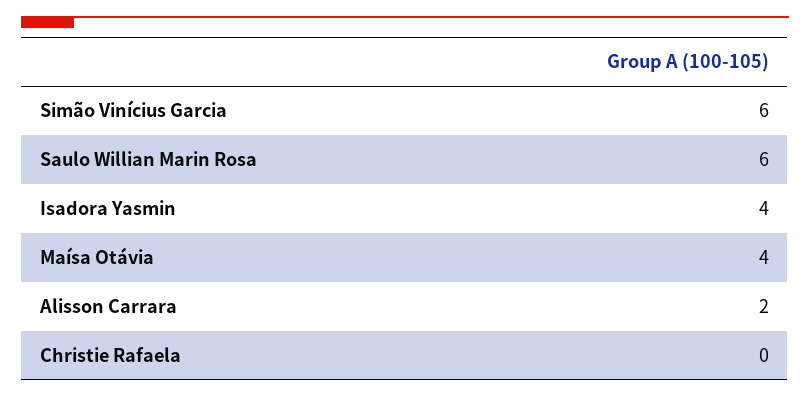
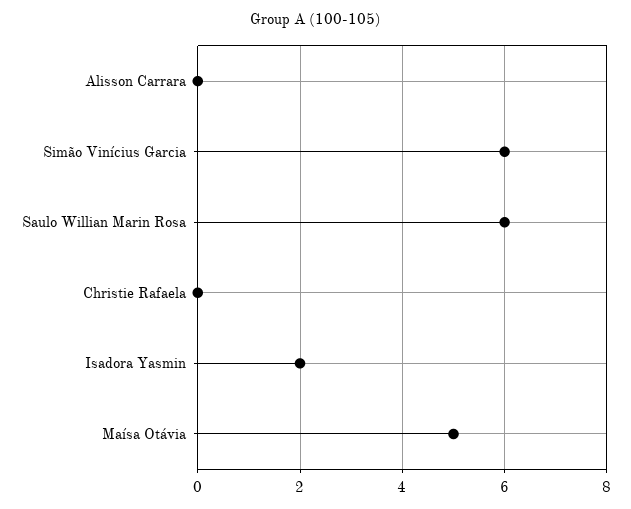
Isadora Yasmin: 4 -> 2
Maísa Otávia: 4 -> 5
Alisson Carrara: 2 -> 0

